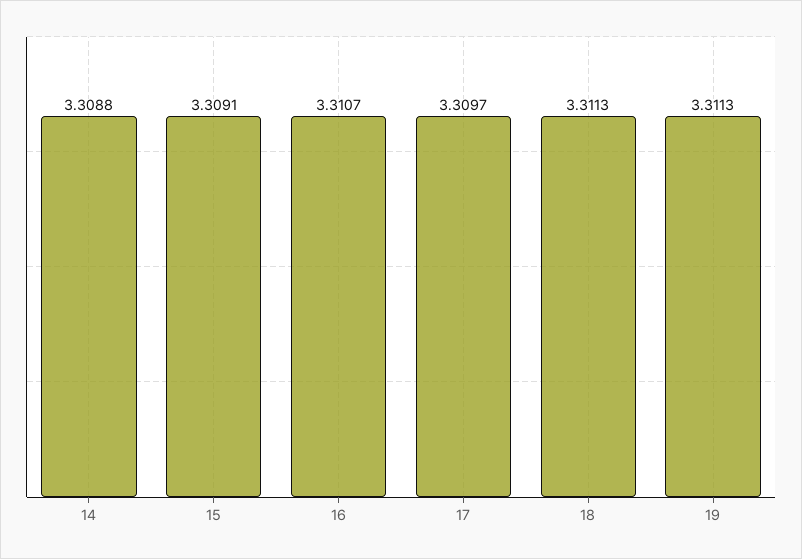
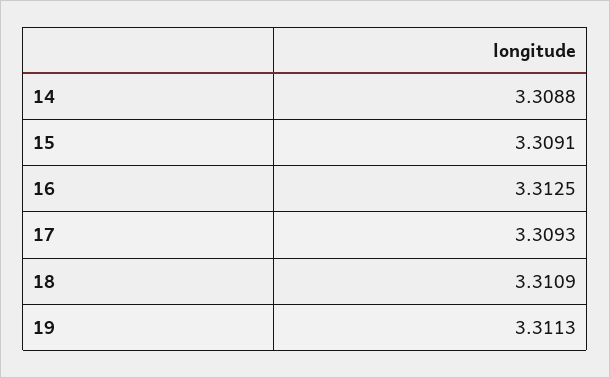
16: 3.3107 -> 3.3125
17: 3.3097 -> 3.3093
18: 3.3113 -> 3.3109

